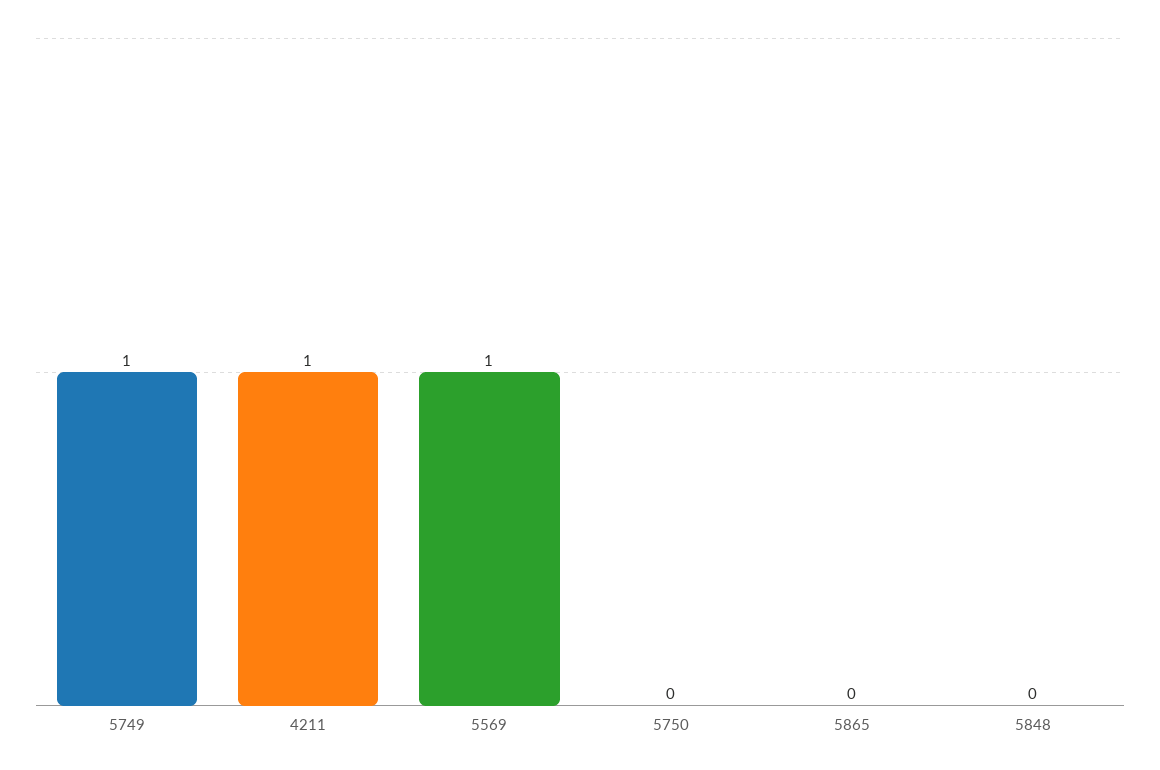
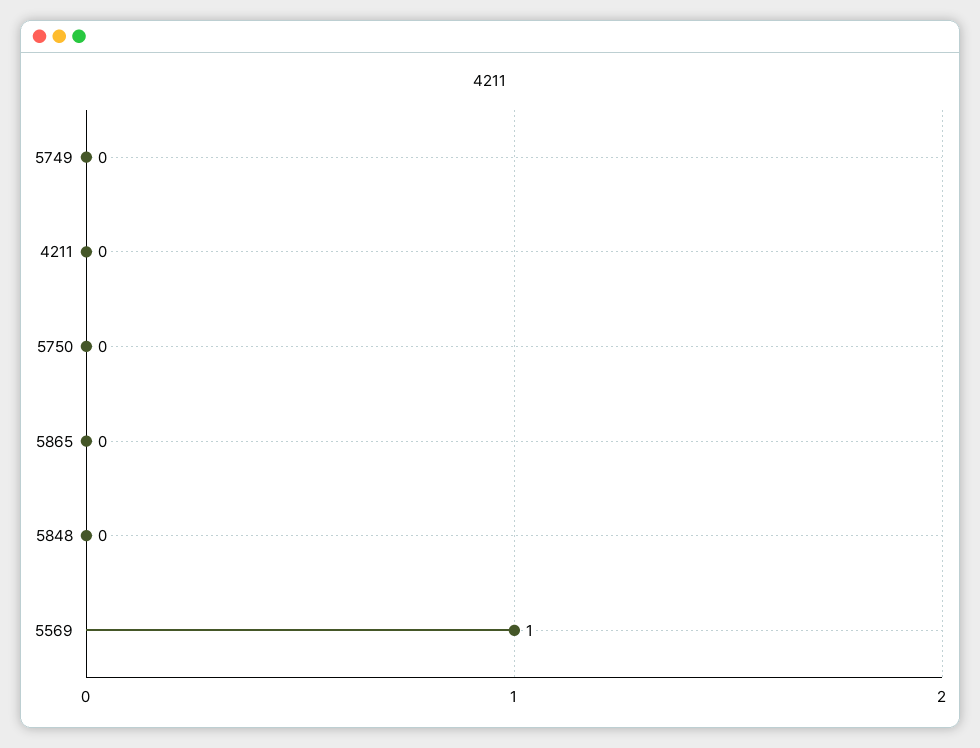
5749: 1 -> 0
4211: 1 -> 0

